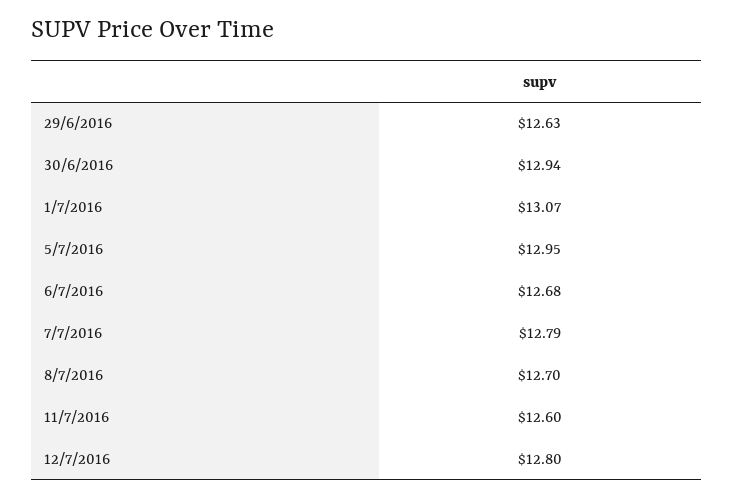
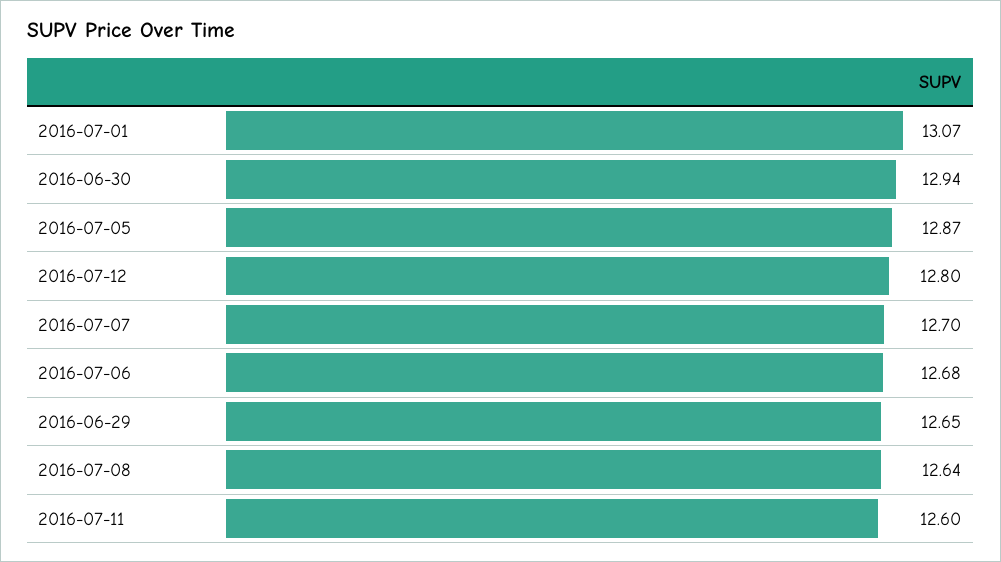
29/6/2016: 12.63 -> 12.65
5/7/2016: 12.95 -> 12.87
7/7/2016: 12.79 -> 12.7
8/7/2016: 12.7 -> 12.64

